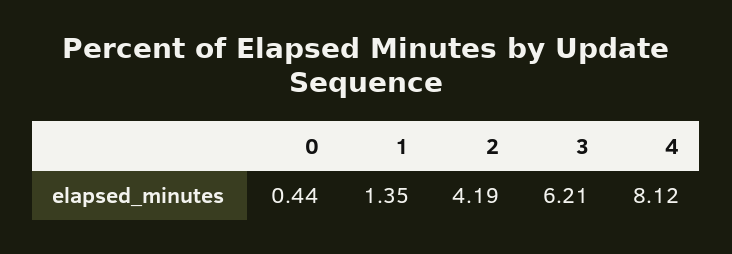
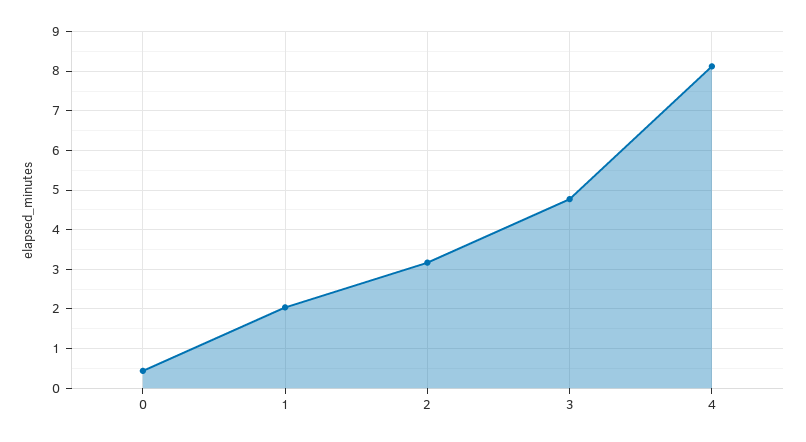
1: 1.35 -> 2
2: 4.19 -> 3.2
3: 6.21 -> 4.8

